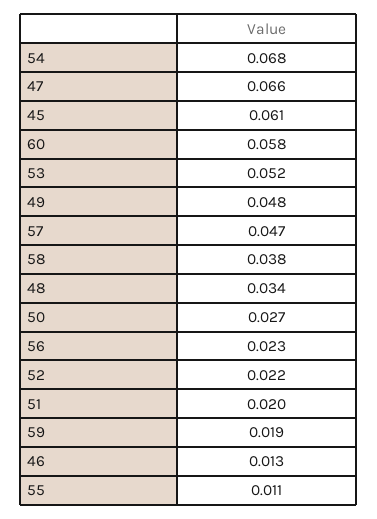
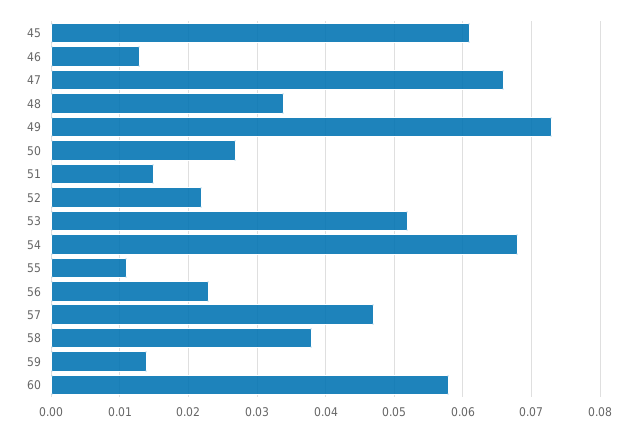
49: 0.048 -> 0.073
51: 0.02 -> 0.015
59: 0.019 -> 0.014

